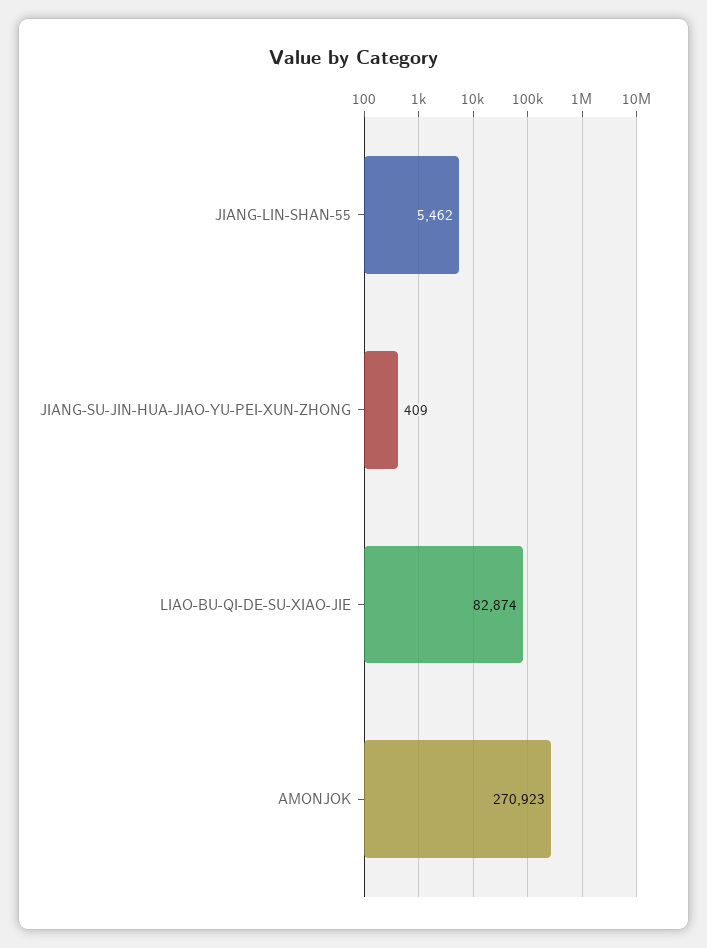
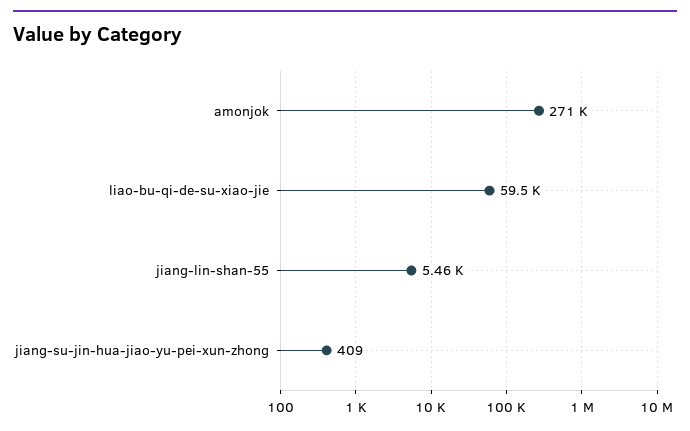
LIAO-BU-QI-DE-SU-XIAO-JIE: 82874 -> 59500

